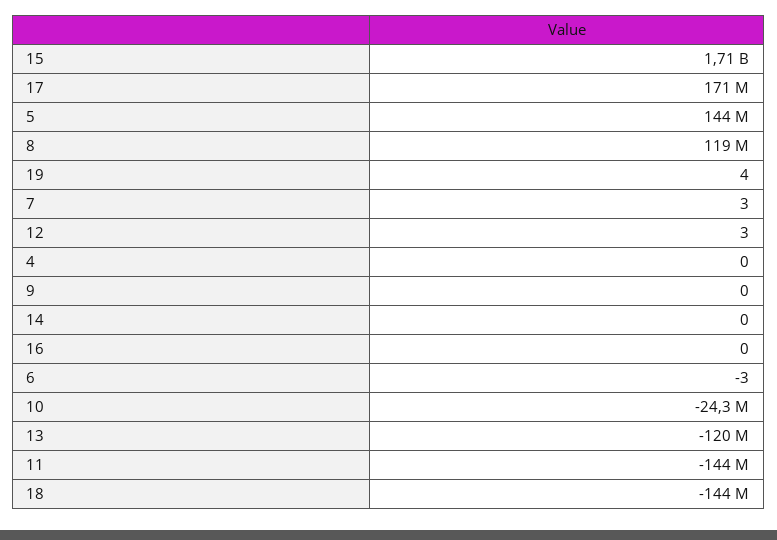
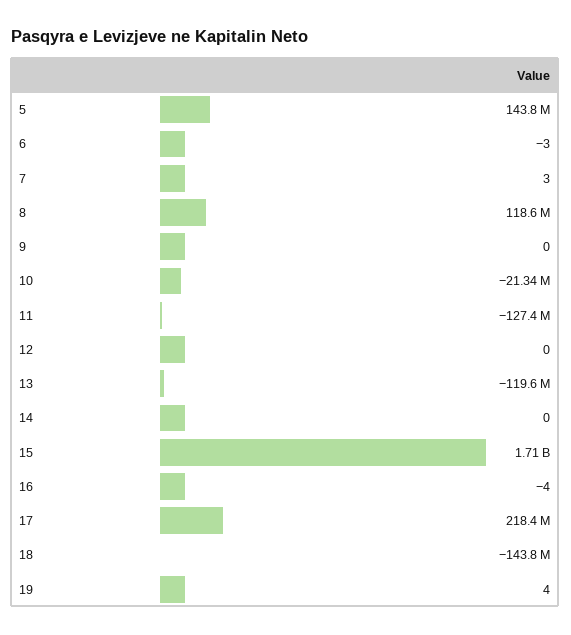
17: 171000000 -> 218400000
12: 3 -> 0
4: 0 -> none
16: 0 -> -4
10: -24300000 -> -21340000
11: -144000000 -> -127400000

